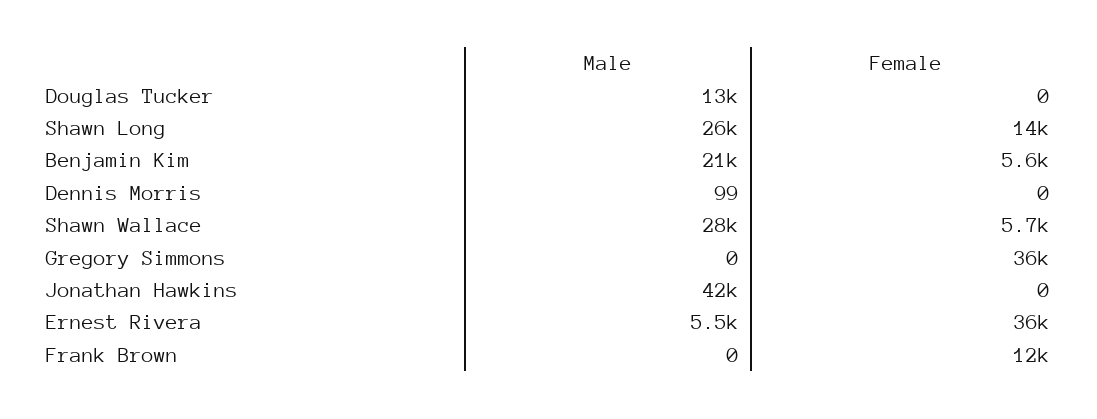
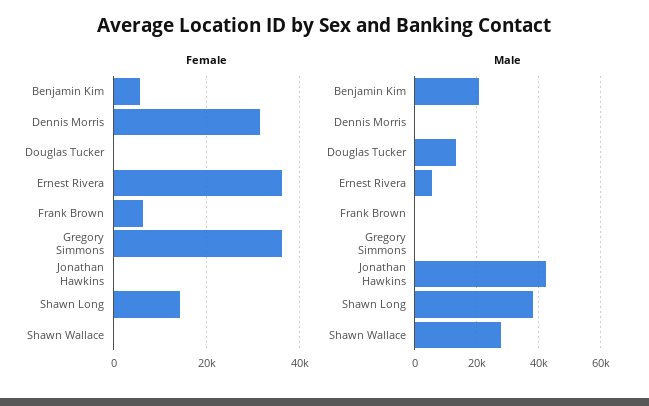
Male, Shawn Long: 26000 -> 38000
Female, Dennis Morris: 0 -> 32000
Female, Shawn Wallace: 5700 -> 0
Female, Frank Brown: 12000 -> 6000

